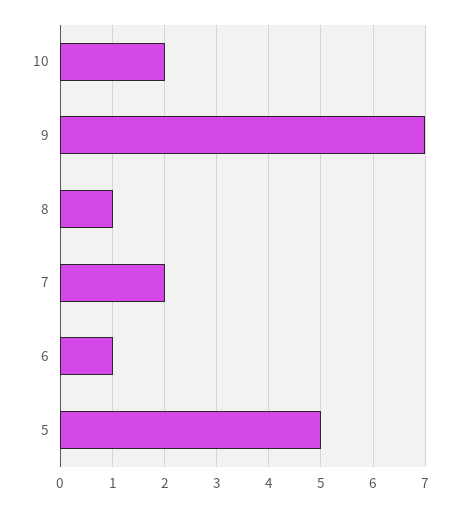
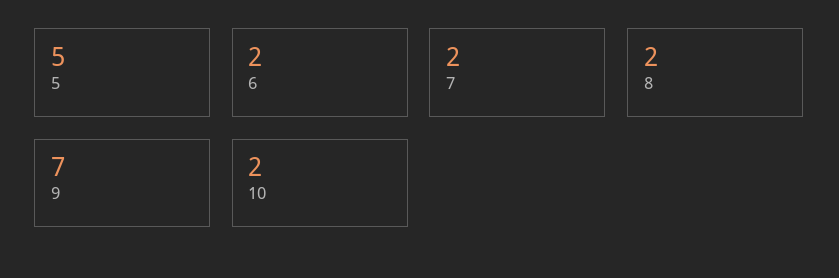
8: 1 -> 2
6: 1 -> 2

